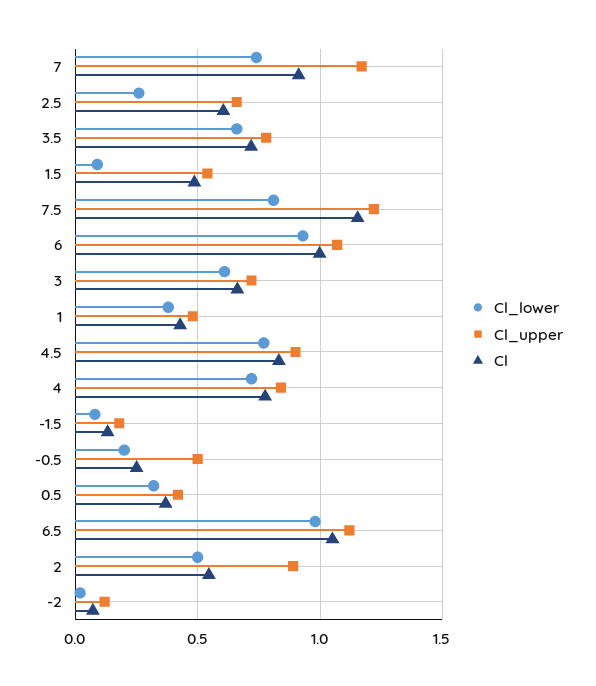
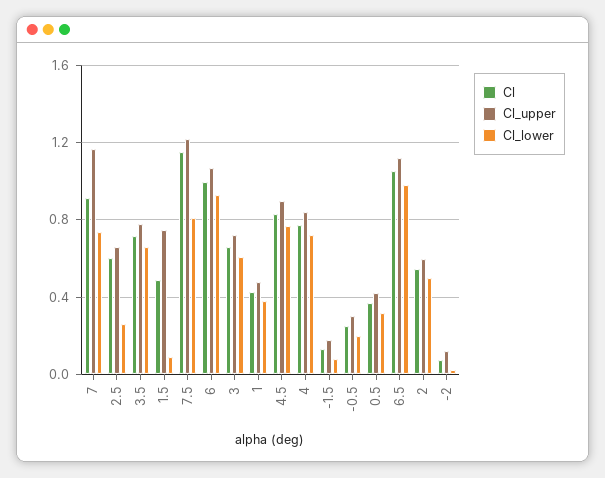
Cl_upper, 1.5: 0.55 -> 0.75
Cl_upper, -0.5: 0.5 -> 0.3
Cl_upper, 2: 0.9 -> 0.6

